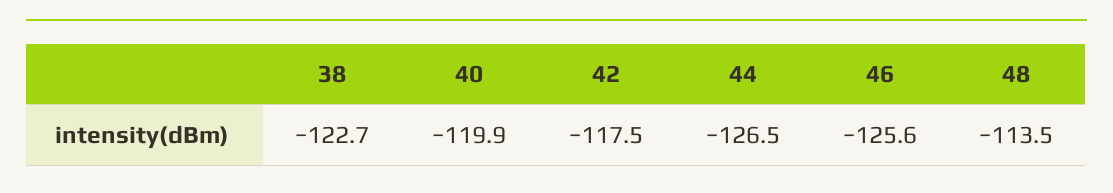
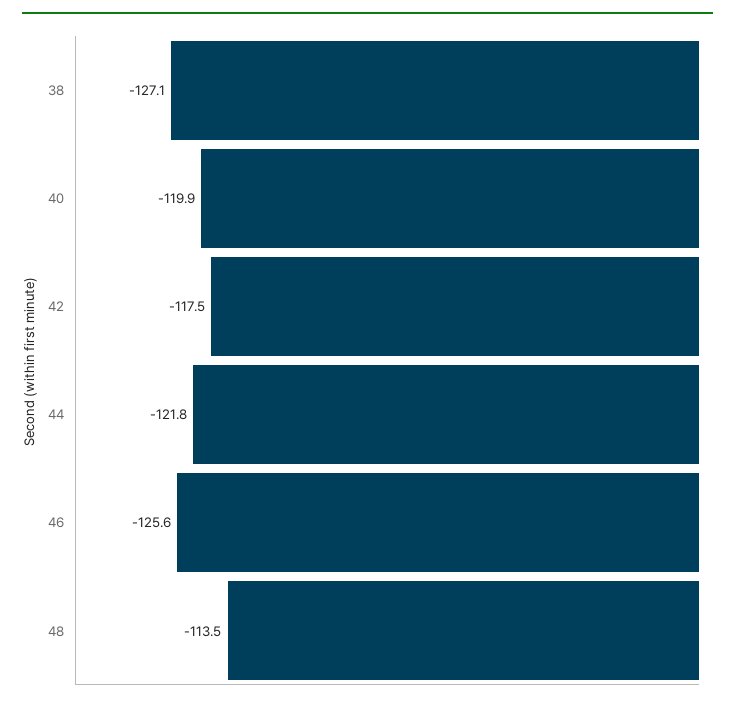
38: -122.7 -> -127.1
44: -126.5 -> -121.8

